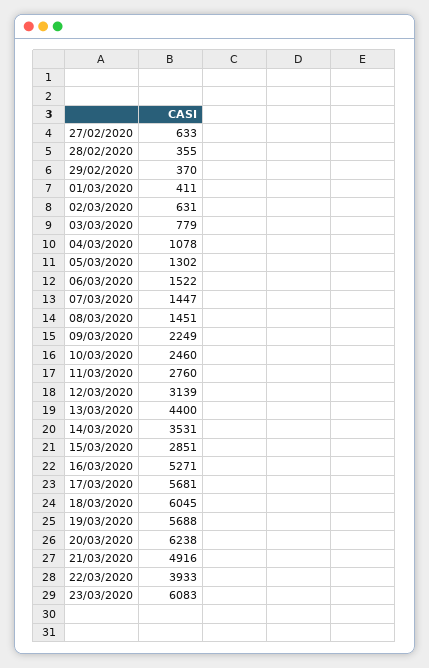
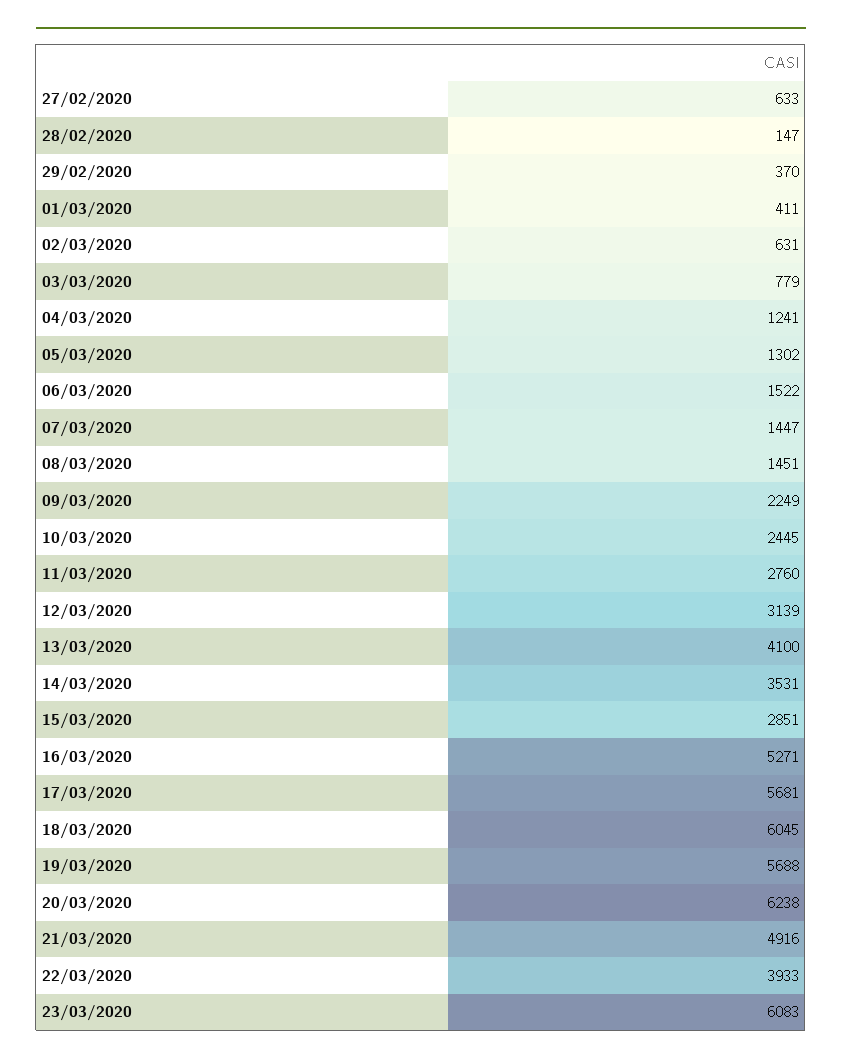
28/02/2020: 355 -> 147
04/03/2020: 1078 -> 1241
10/03/2020: 2460 -> 2445
13/03/2020: 4400 -> 4100

